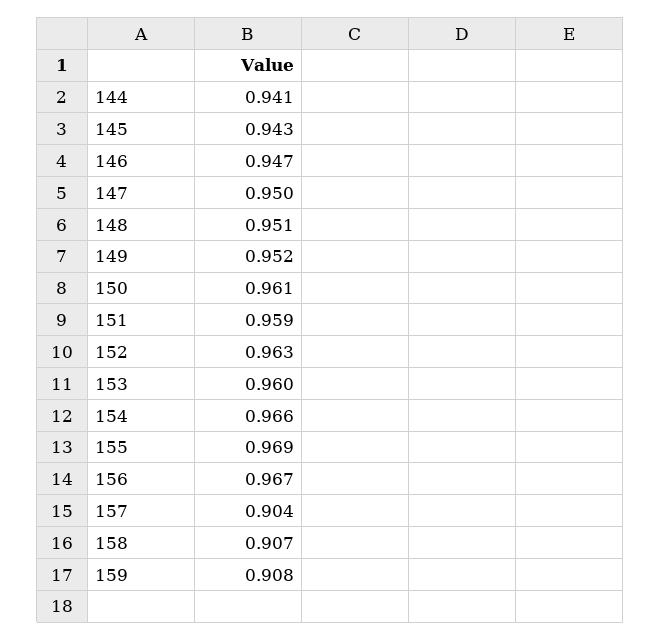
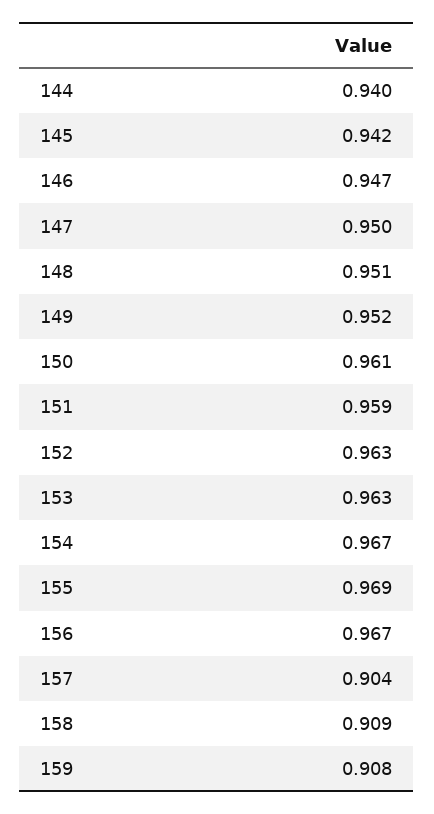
144: 0.941 -> 0.94
145: 0.943 -> 0.942
153: 0.96 -> 0.963
154: 0.966 -> 0.967
158: 0.907 -> 0.909

